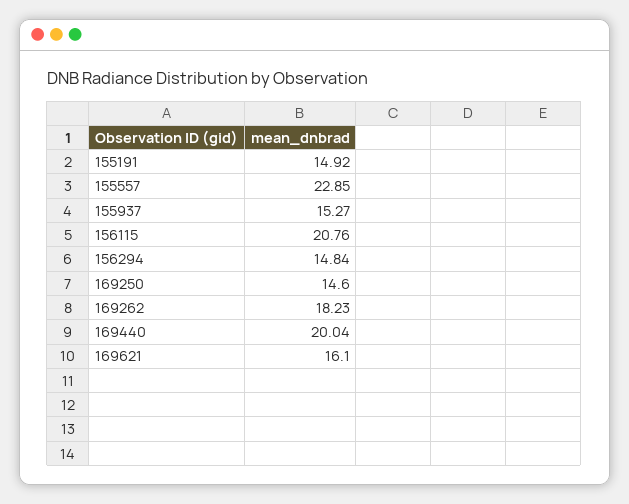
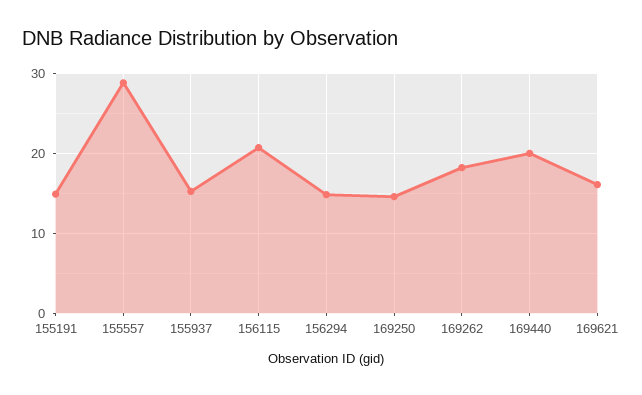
155557: 22.85 -> 29

